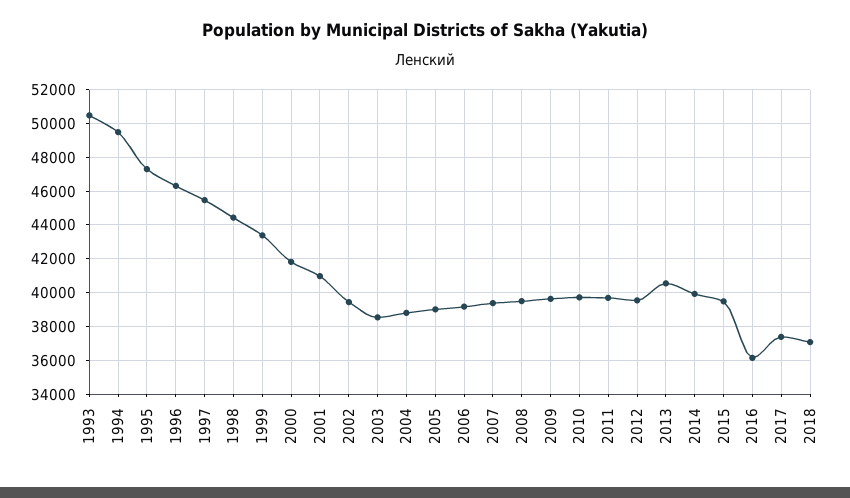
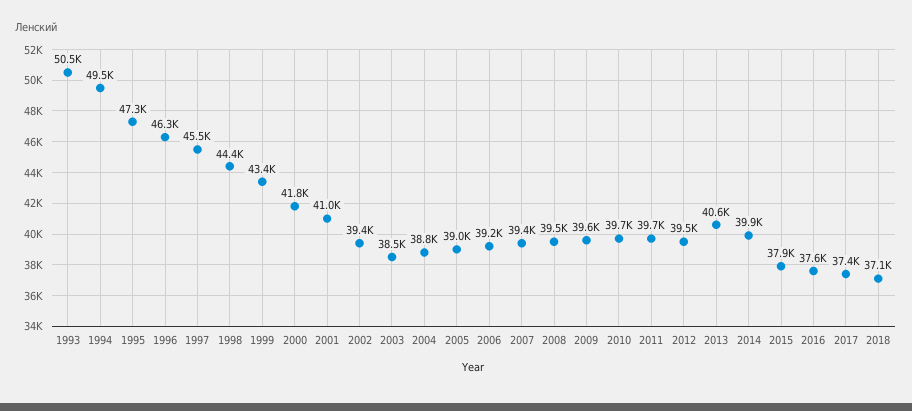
2015: 39500 -> 37900
2016: 36000 -> 37600

